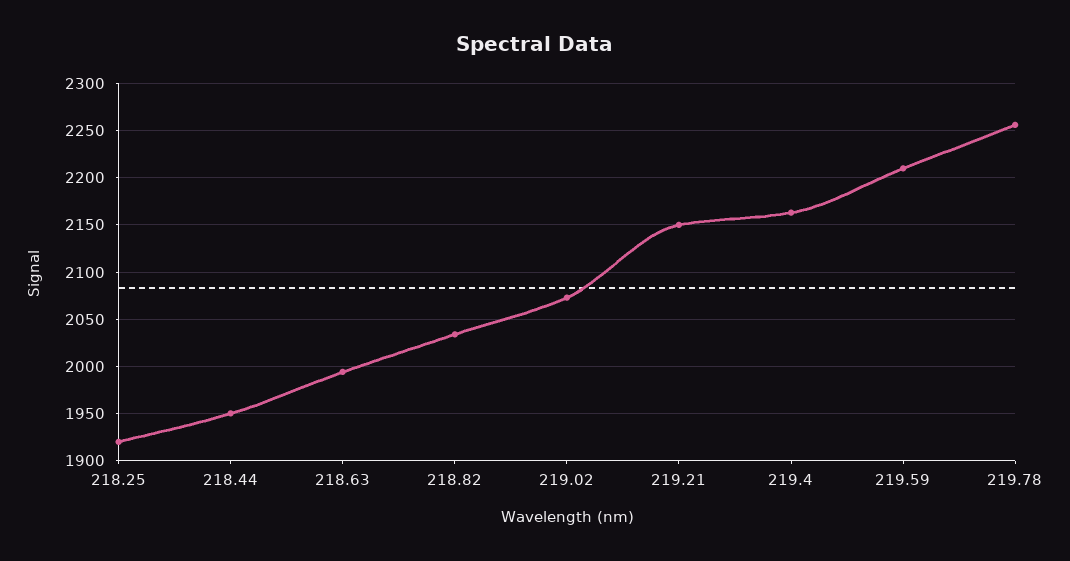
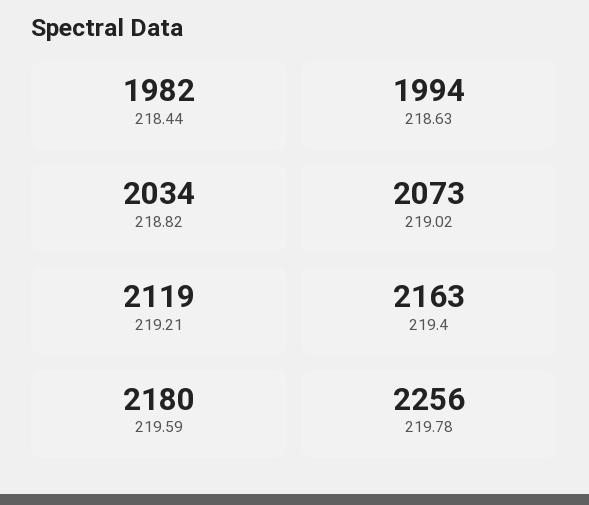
218.25: 1920 -> none
218.44: 1950 -> 1982
219.21: 2150 -> 2119
219.59: 2210 -> 2180

